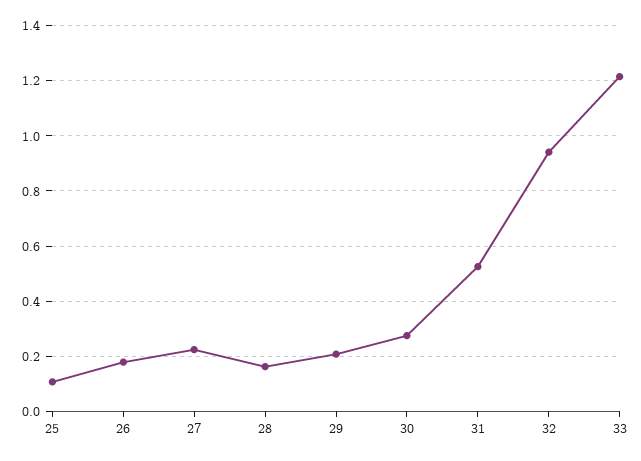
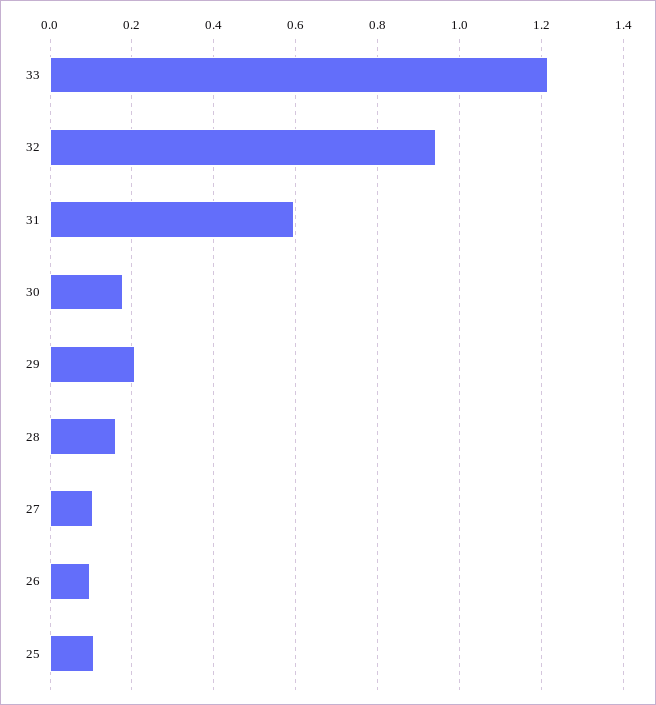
26: 0.175 -> 0.1
27: 0.225 -> 0.1
30: 0.275 -> 0.18
31: 0.525 -> 0.6

